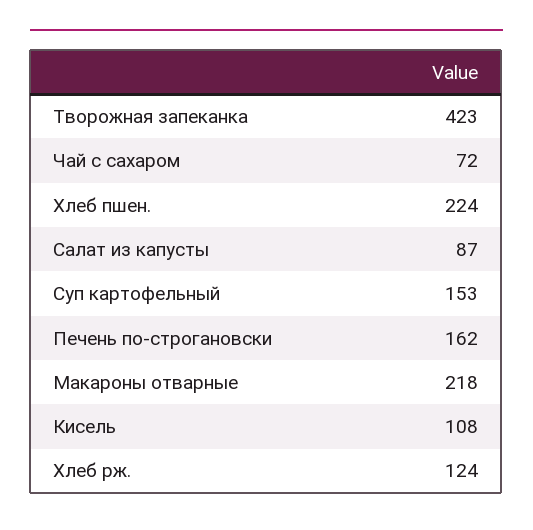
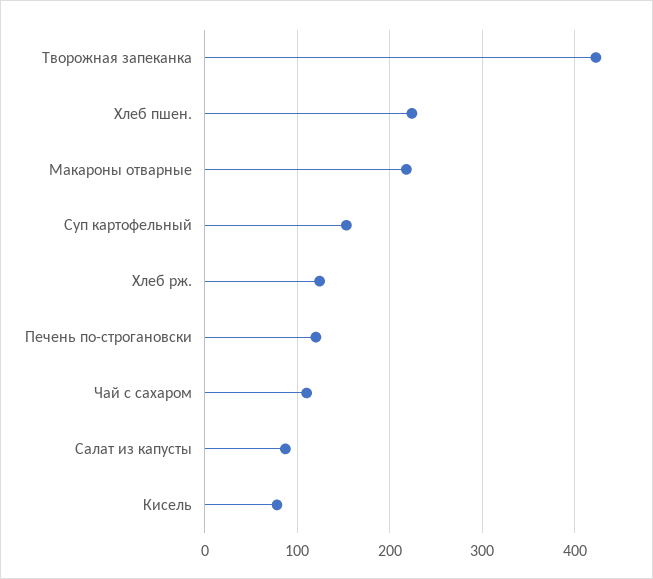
Чай с сахаром: 72 -> 110
Печень по-строгановски: 162 -> 120
Кисель: 108 -> 80

